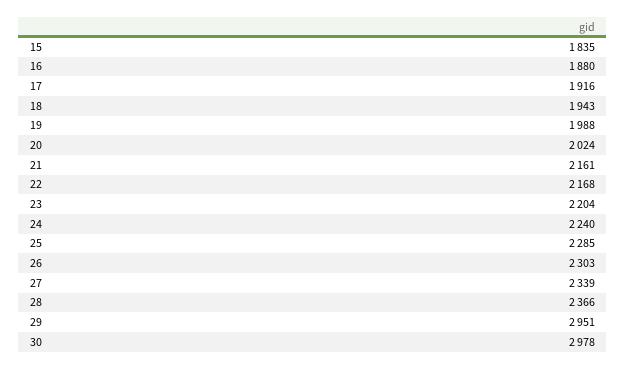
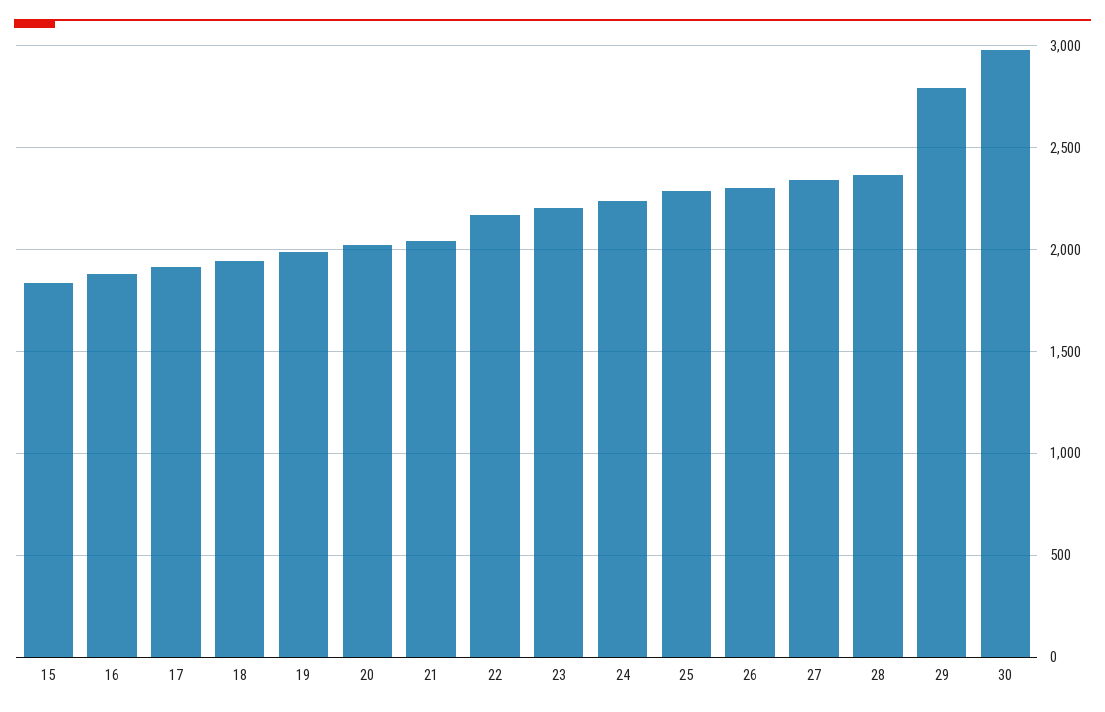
21: 2161 -> 2050
29: 2951 -> 2800

